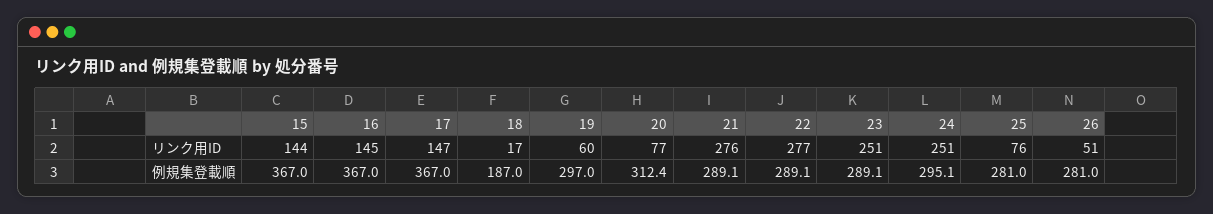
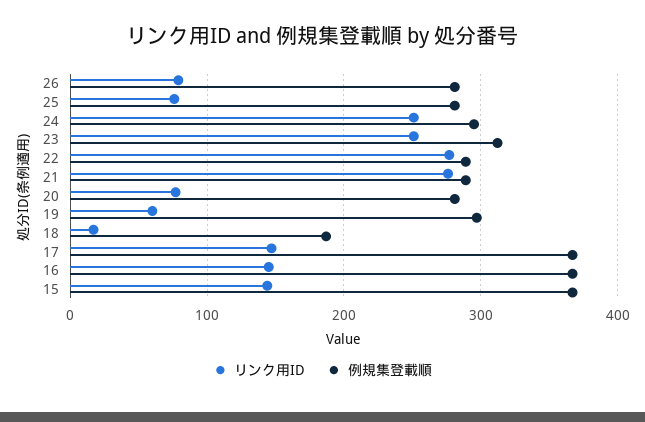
リンク用ID, 26: 51 -> 80
例規集登載順, 20: 312.4 -> 280
例規集登載順, 23: 289.1 -> 310

